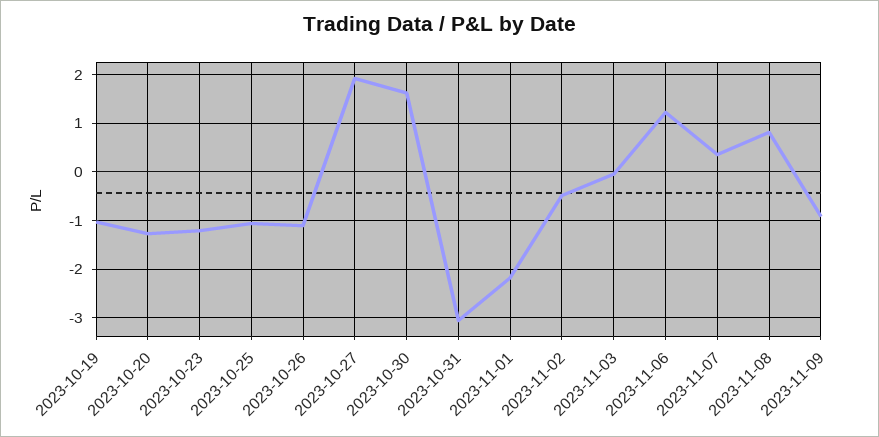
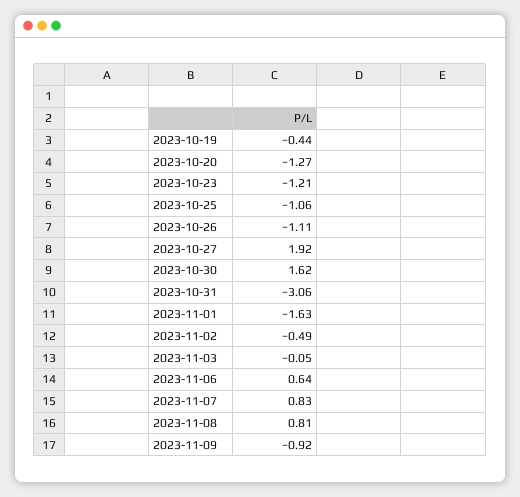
2023-10-19: -1 -> -0.44
2023-11-01: -2.2 -> -1.63
2023-11-06: 1.2 -> 0.64
2023-11-07: 0.4 -> 0.83

